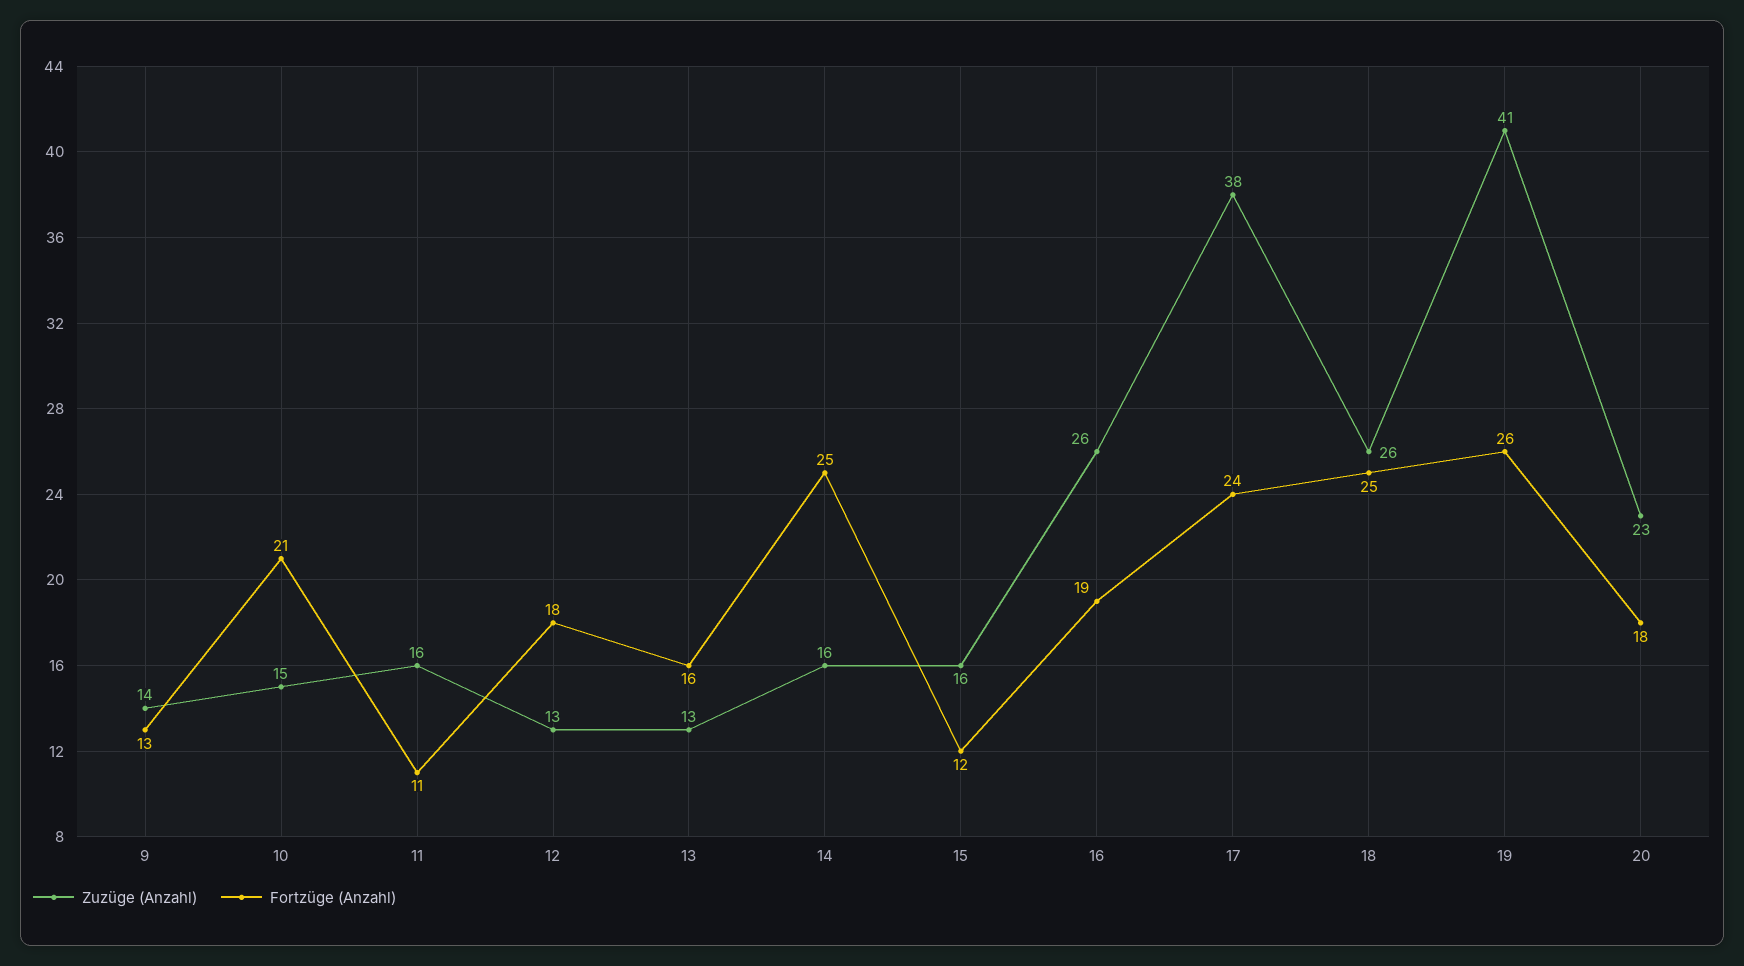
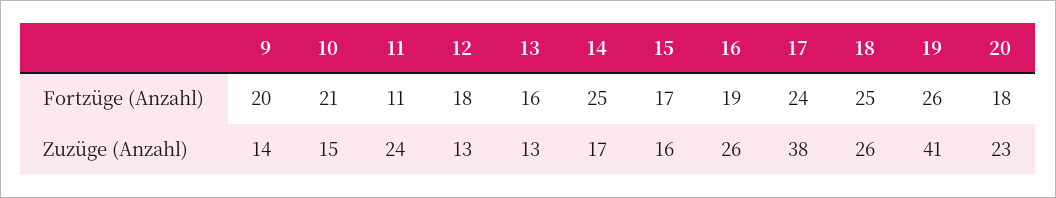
Fortzüge (Anzahl), 9: 13 -> 20
Zuzüge (Anzahl), 11: 16 -> 24
Zuzüge (Anzahl), 14: 16 -> 17
Fortzüge (Anzahl), 15: 12 -> 17

